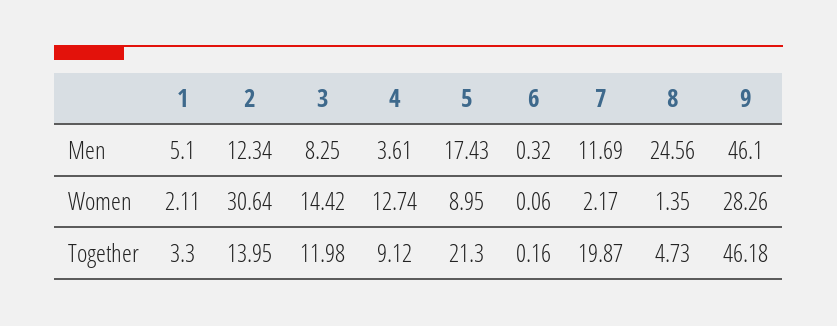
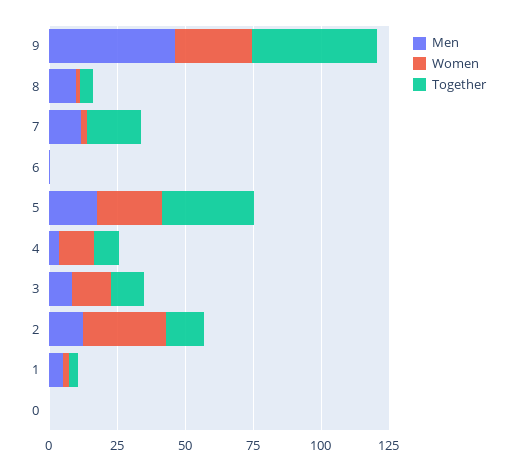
Men, 8: 24.56 -> 10
Women, 5: 8.95 -> 25
Together, 5: 21.3 -> 35
Men, 0: none -> 0
Women, 0: none -> 0
Together, 0: none -> 0

